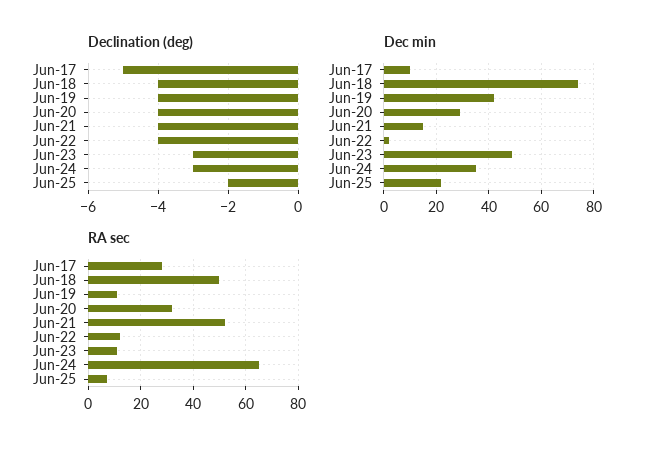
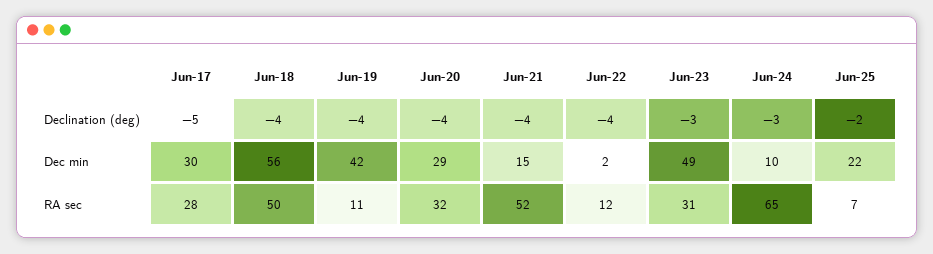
Dec min, Jun-17: 10 -> 30
Dec min, Jun-18: 75 -> 56
Dec min, Jun-24: 35 -> 10
RA sec, Jun-23: 10 -> 31

